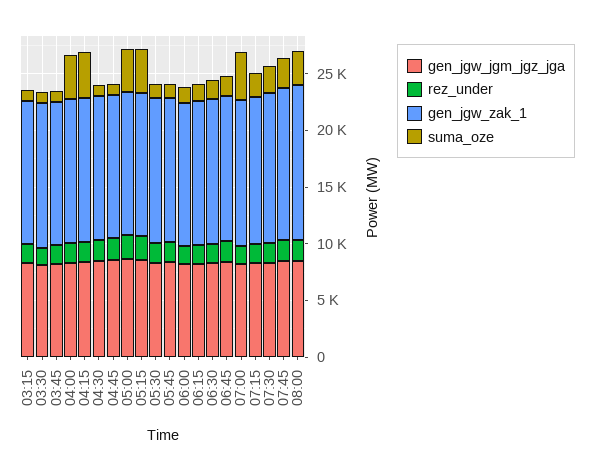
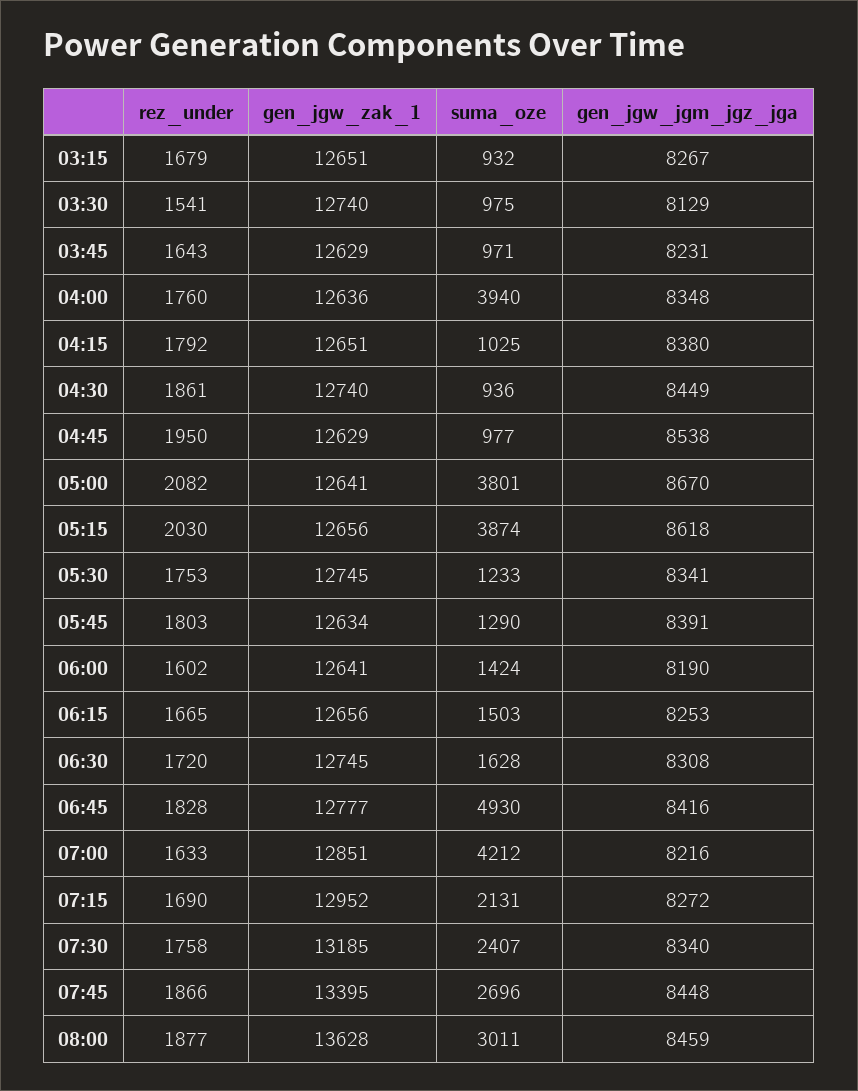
suma_oze, 04:15: 4000 -> 1025
suma_oze, 06:45: 2000 -> 4930

